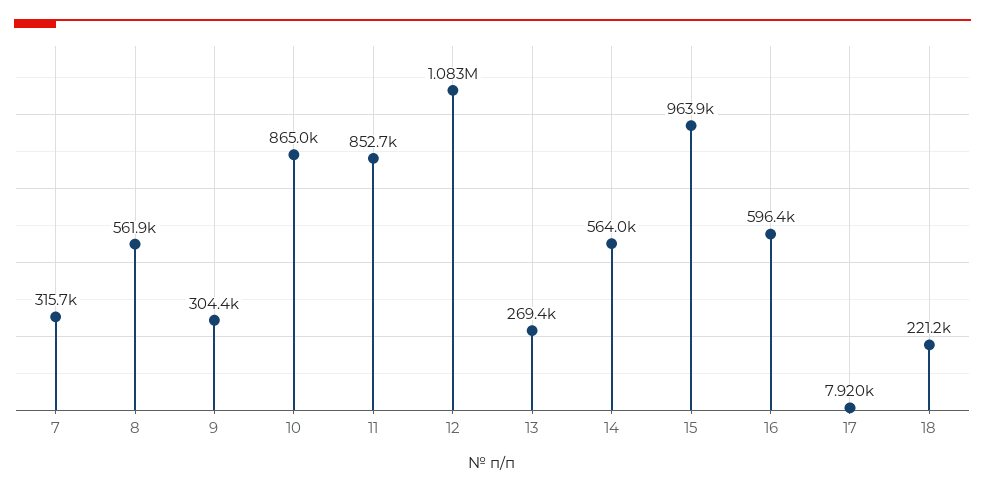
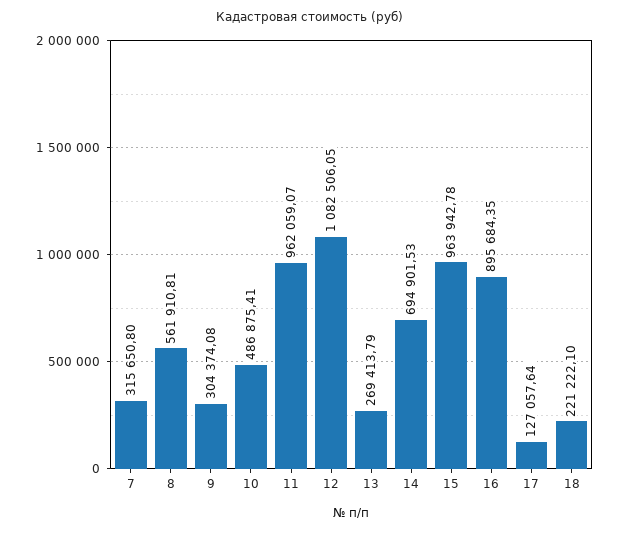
10: 865000 -> 486875.41
11: 852700 -> 962059.07
14: 564000 -> 694901.53
16: 596400 -> 895684.35
17: 7920 -> 127057.64

